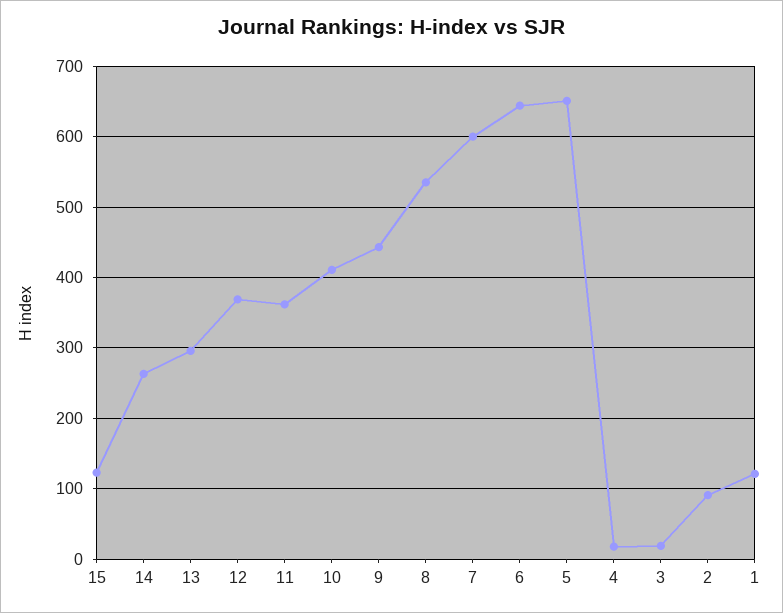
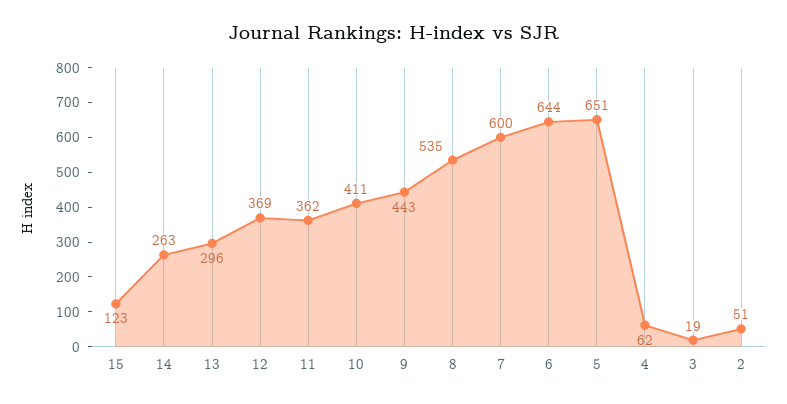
4: 20 -> 62
2: 90 -> 51
1: 120 -> none

